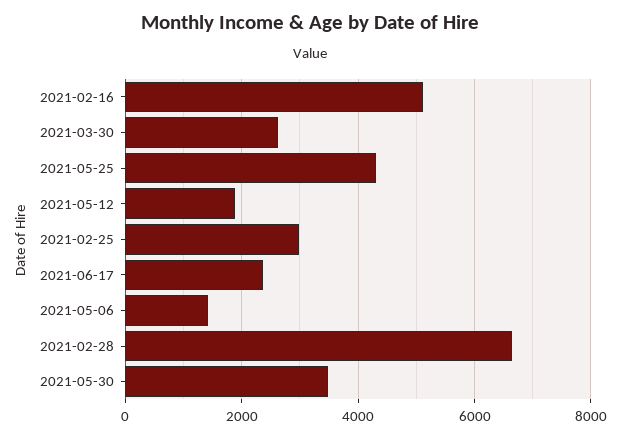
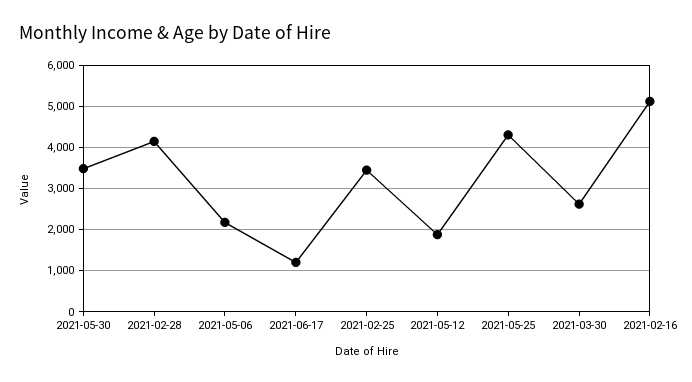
2021-02-25: 3000 -> 3400
2021-06-17: 2400 -> 1200
2021-05-06: 1400 -> 2200
2021-02-28: 6600 -> 4200

